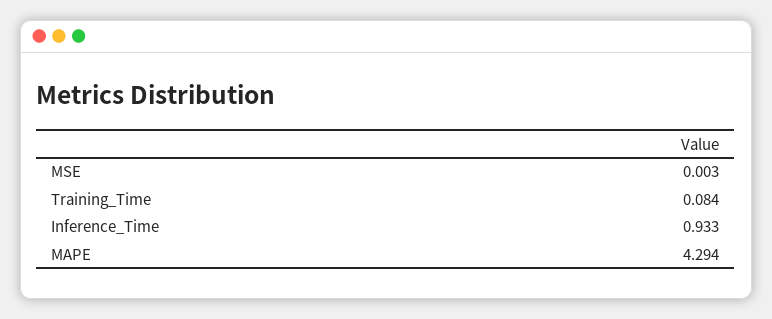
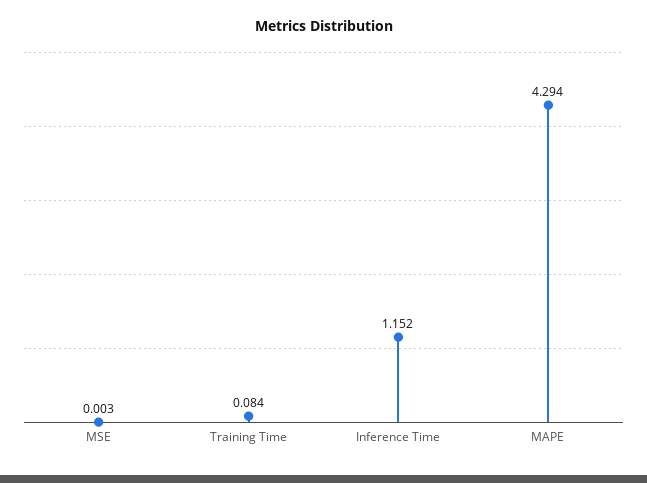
Inference_Time: 0.933 -> 1.152

